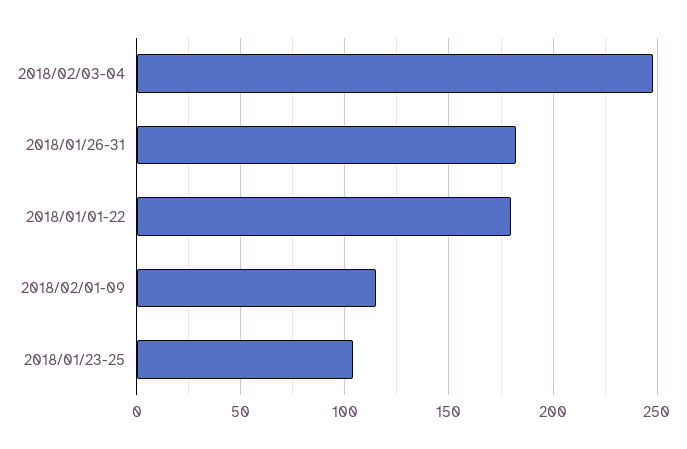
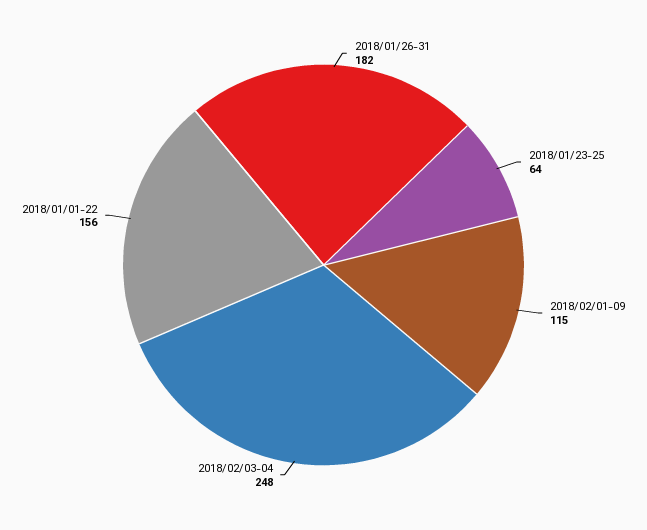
2018/01/01-22: 180 -> 156
2018/01/23-25: 105 -> 64

